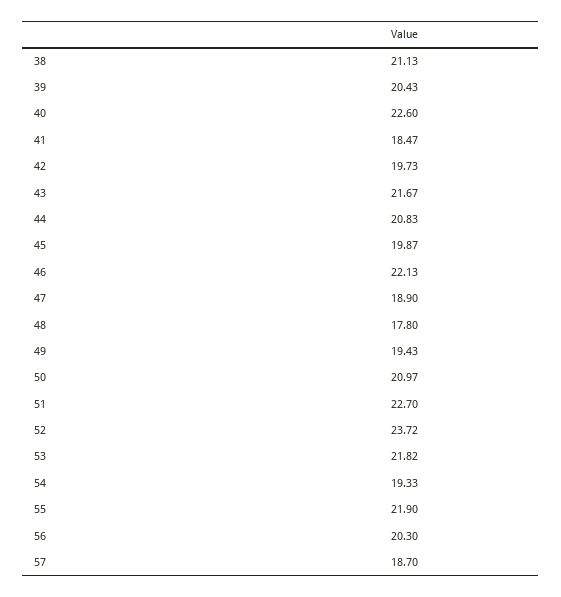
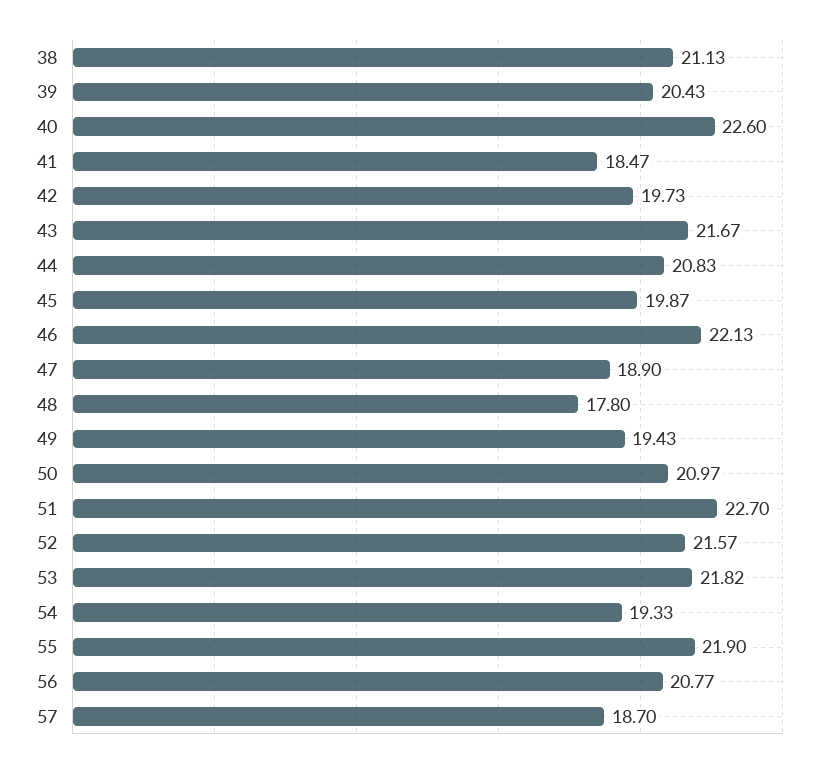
52: 23.72 -> 21.57
56: 20.3 -> 20.77

